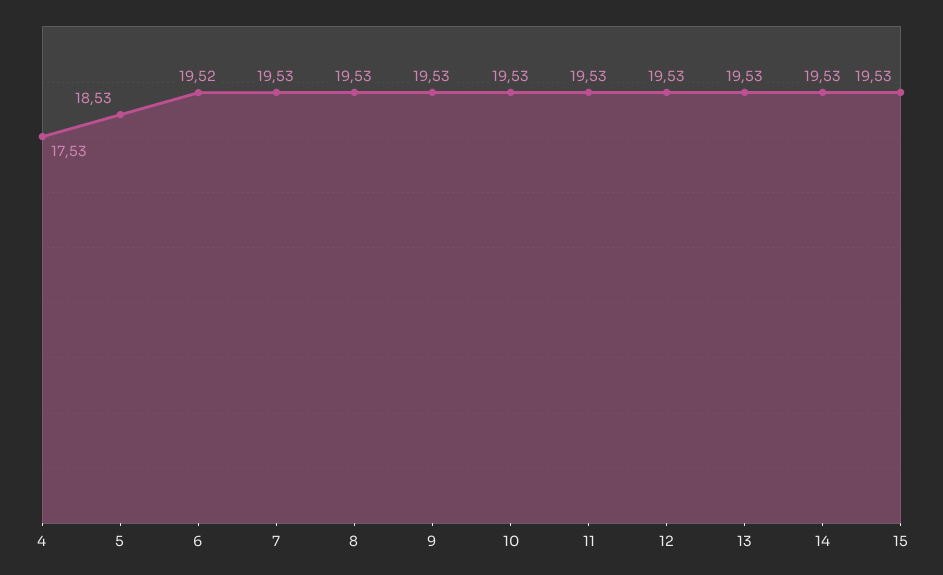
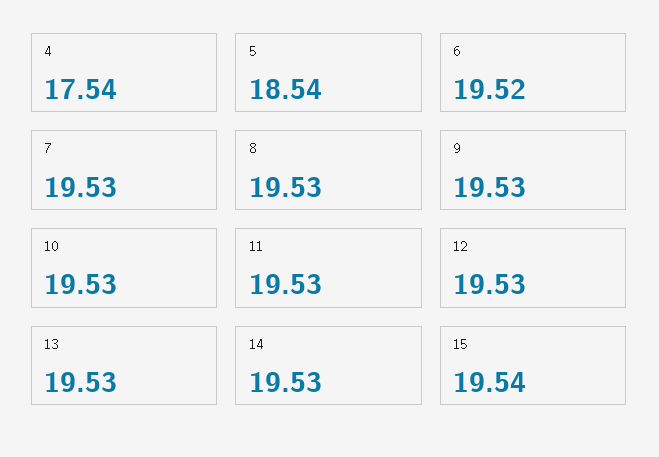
4: 17.53 -> 17.54
5: 18.53 -> 18.54
15: 19.53 -> 19.54

